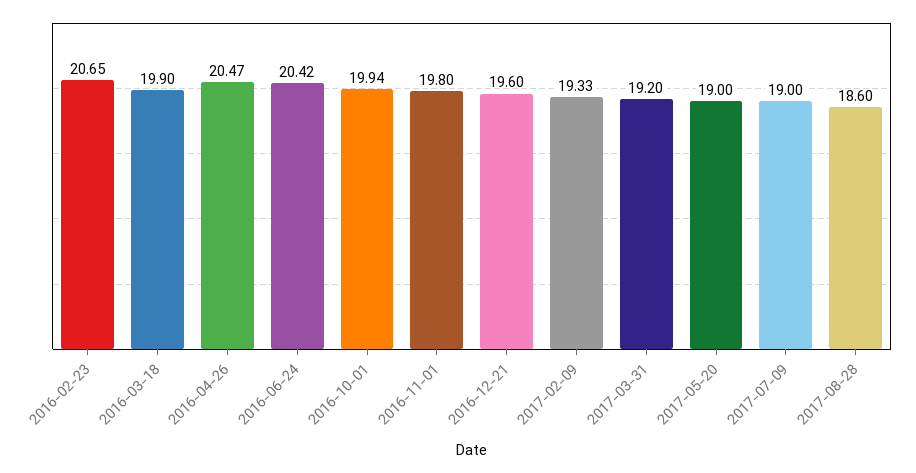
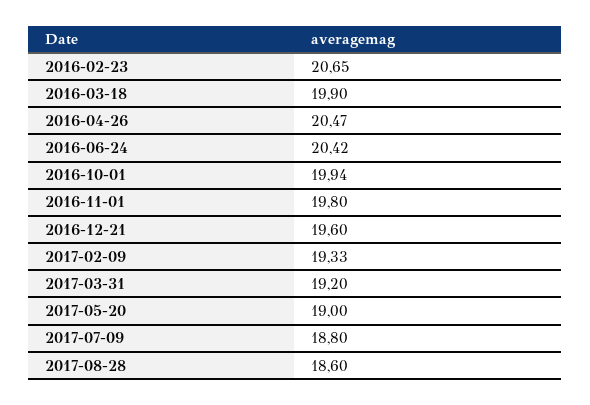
2017-07-09: 19 -> 18.8

